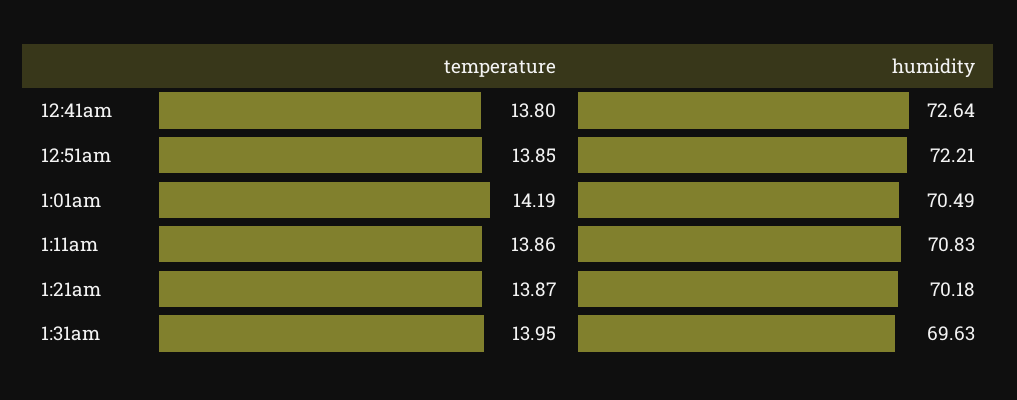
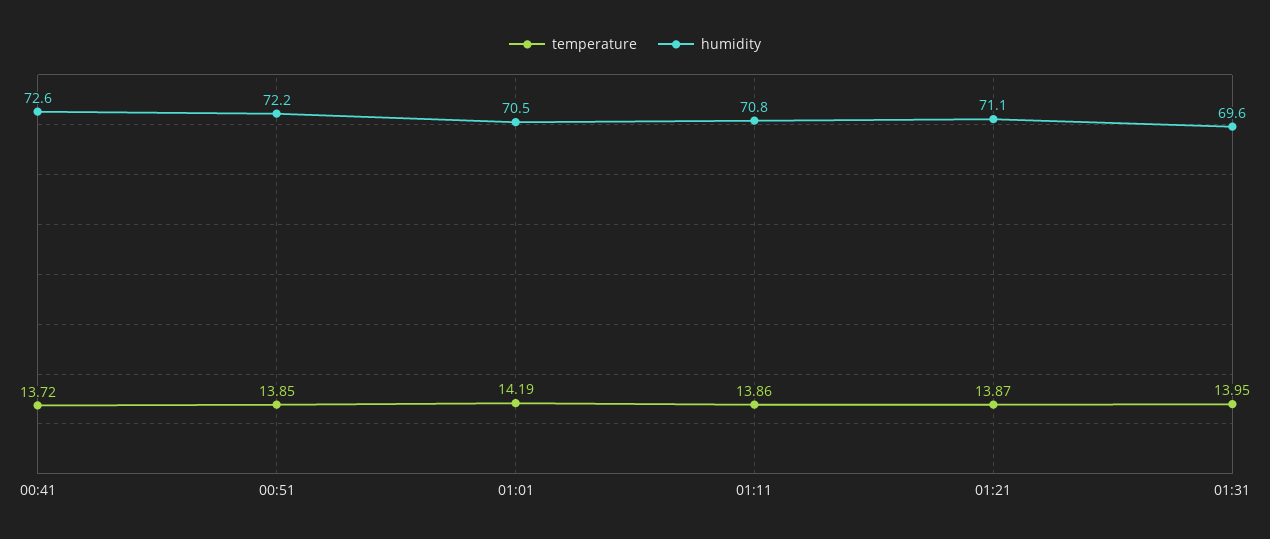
temperature, 12:41am: 13.8 -> 13.72
humidity, 1:21am: 70.18 -> 71.1

